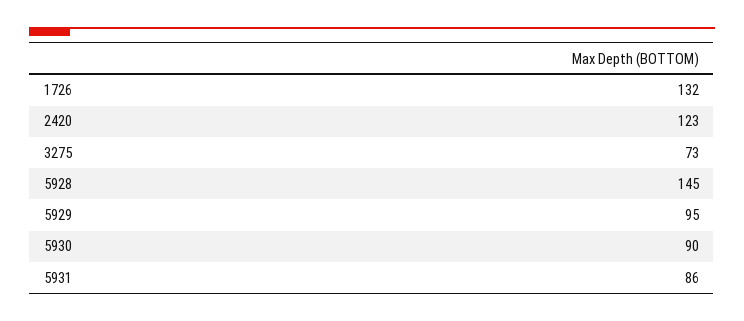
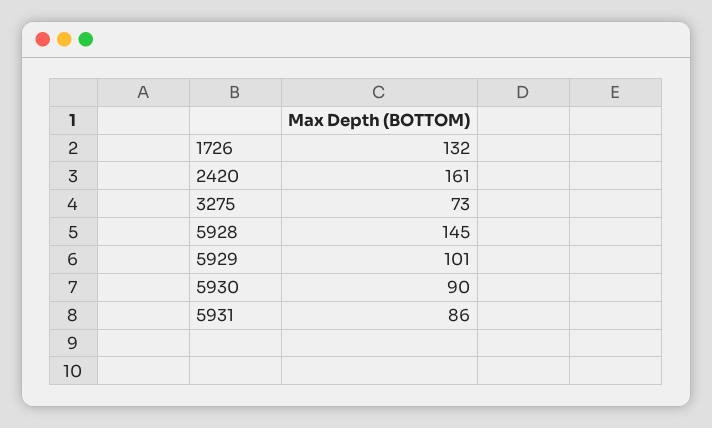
2420: 123 -> 161
5929: 95 -> 101

